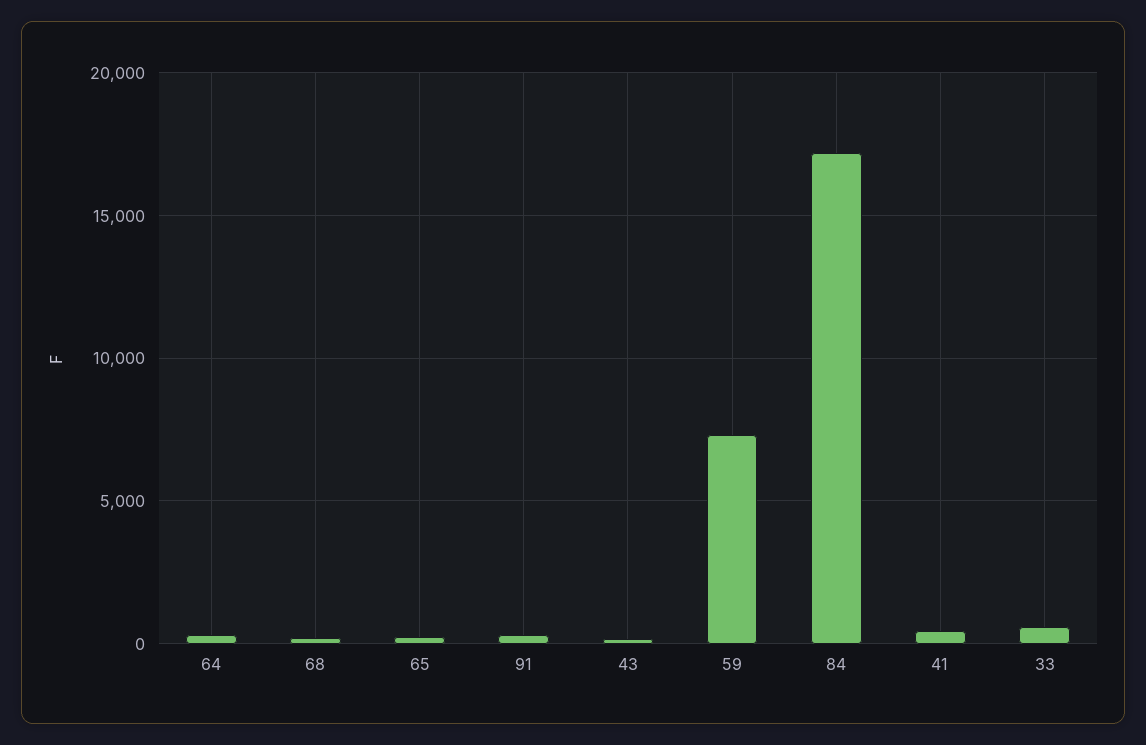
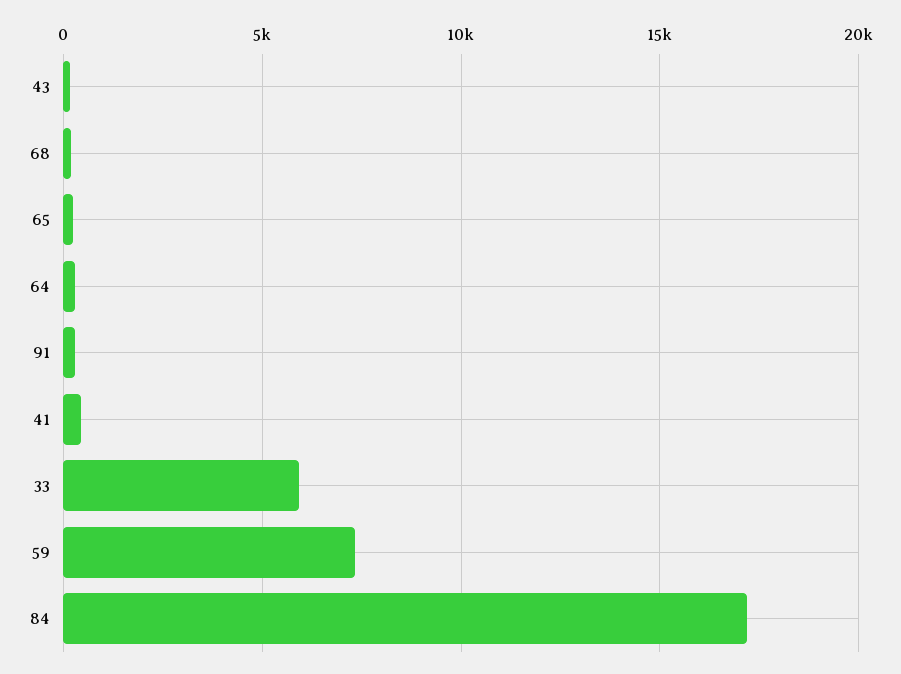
33: 500 -> 6000

